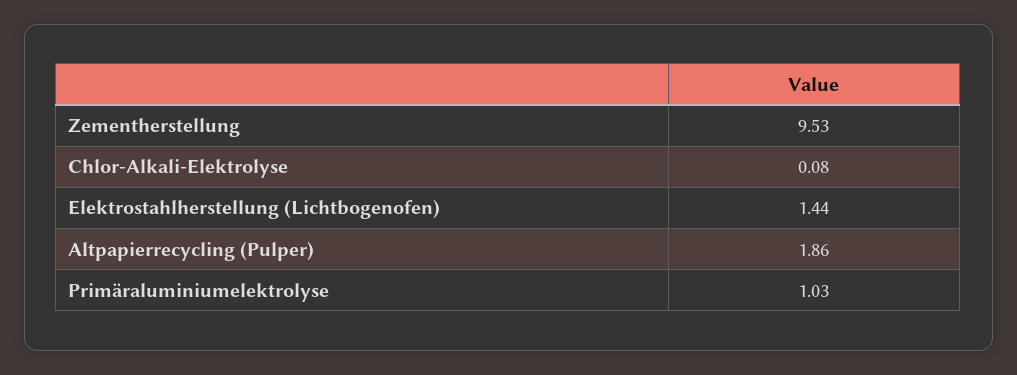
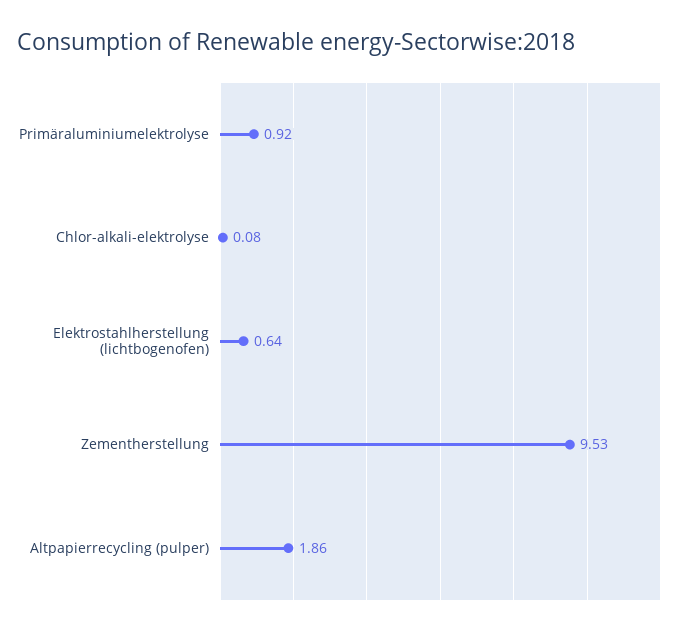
Elektrostahlherstellung (Lichtbogenofen): 1.44 -> 0.64
Primäraluminiumelektrolyse: 1.03 -> 0.92

